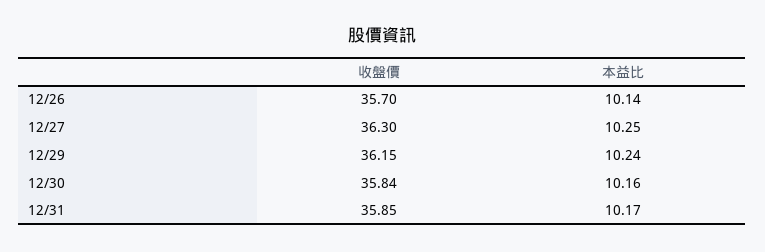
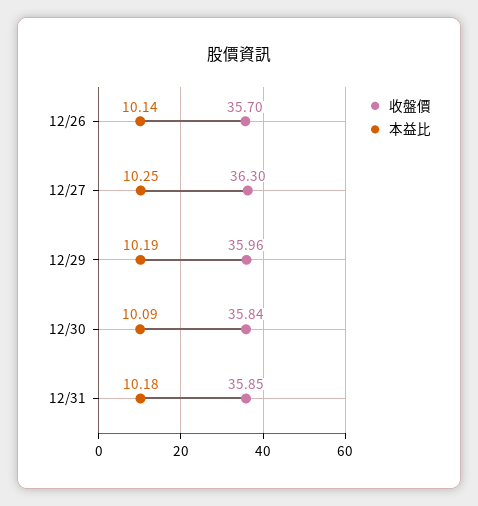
收盤價, 12/29: 36.15 -> 35.96
本益比, 12/29: 10.24 -> 10.19
本益比, 12/30: 10.16 -> 10.09
本益比, 12/31: 10.17 -> 10.18

